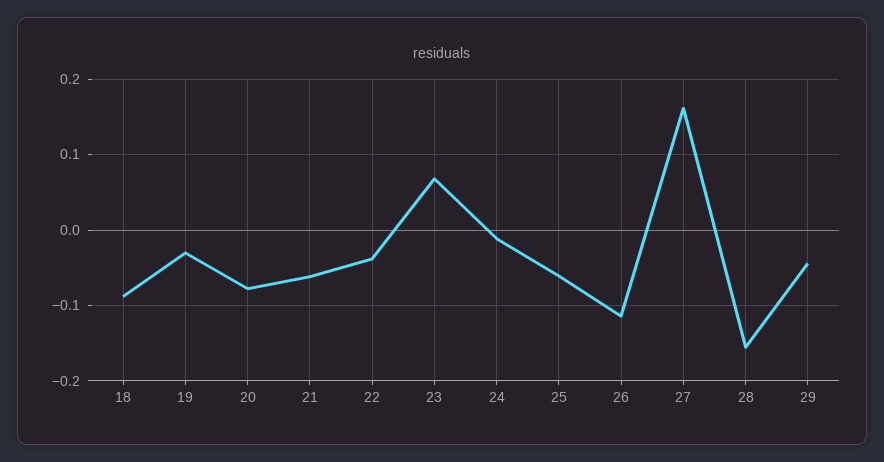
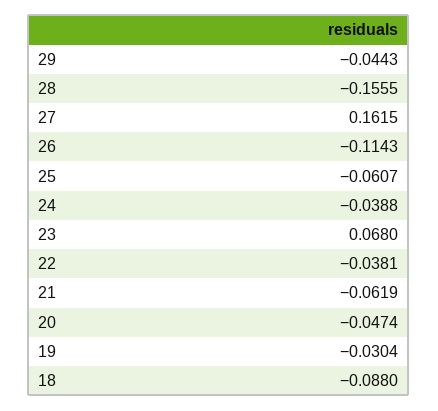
20: -0.08 -> -0.0474
24: -0.01 -> -0.0388

